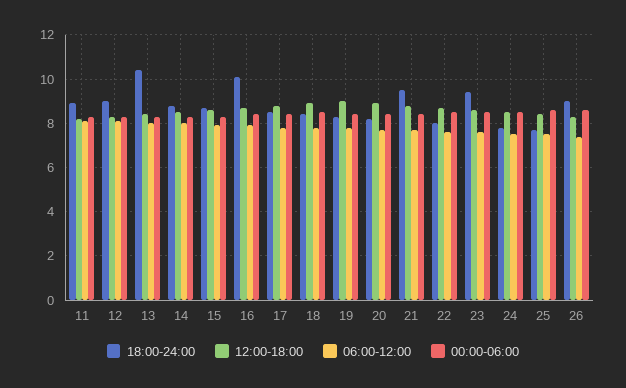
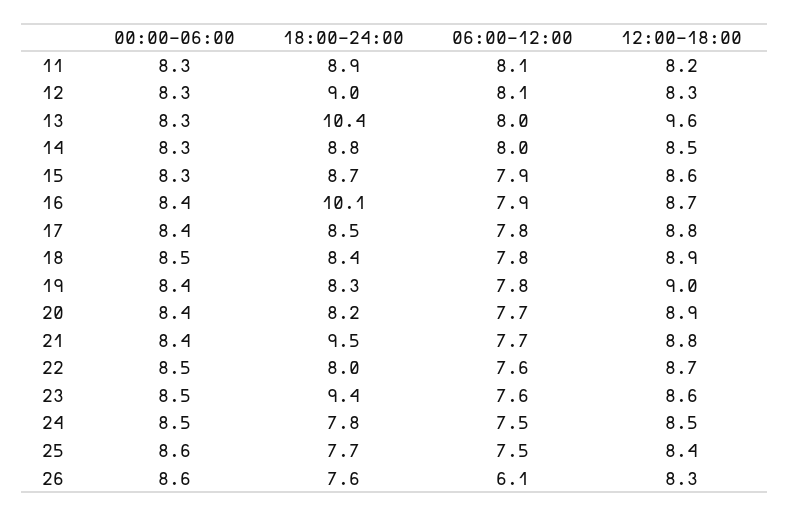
12:00-18:00, 13: 8.5 -> 9.6
18:00-24:00, 26: 9 -> 7.6
06:00-12:00, 26: 7.5 -> 6.1

